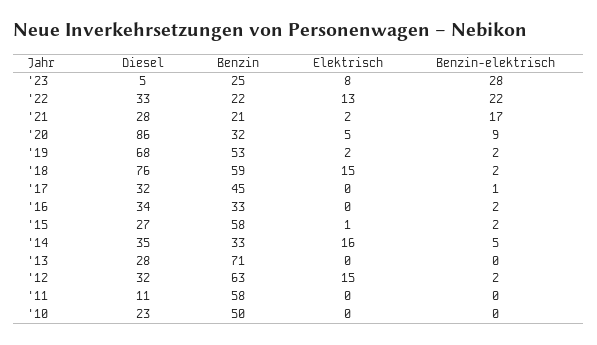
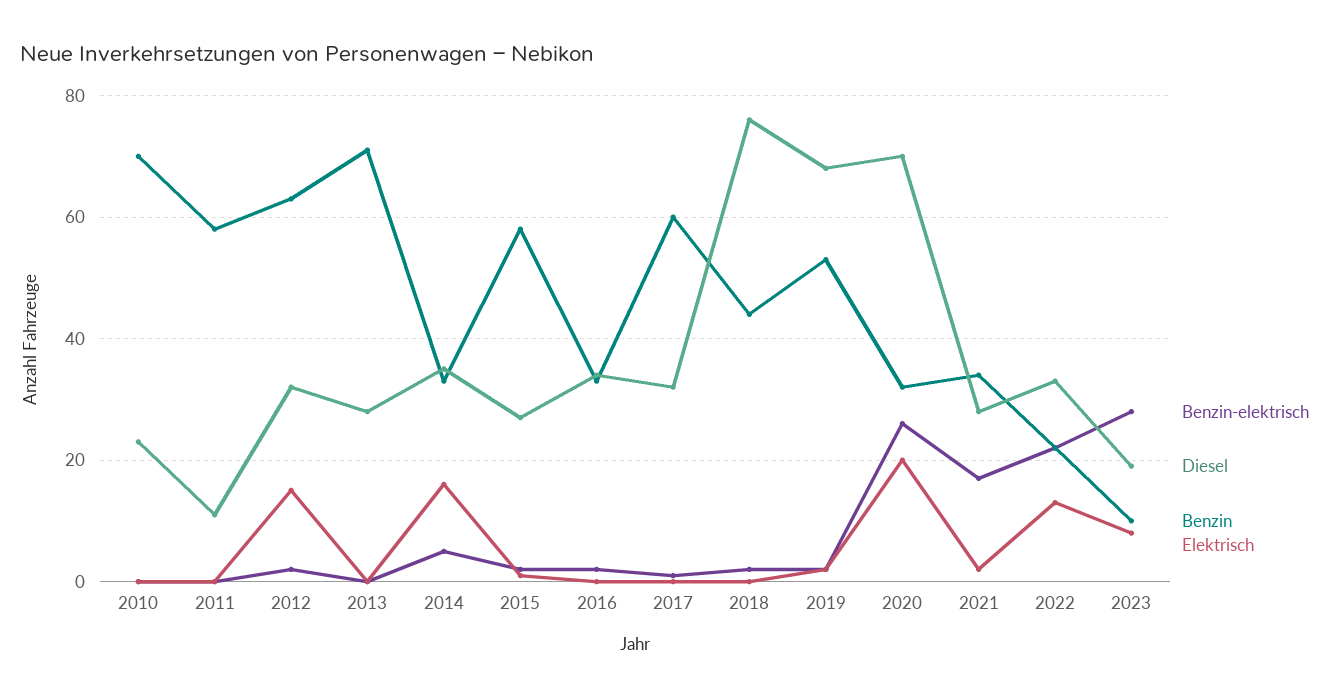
Diesel, '23: 5 -> 20
Benzin, '23: 25 -> 10
Benzin, '21: 21 -> 35
Diesel, '20: 86 -> 70
Elektrisch, '20: 5 -> 20
Benzin-elektrisch, '20: 9 -> 25
Benzin, '18: 59 -> 45
Elektrisch, '18: 15 -> 0
Benzin, '17: 45 -> 60
Benzin, '10: 50 -> 70

